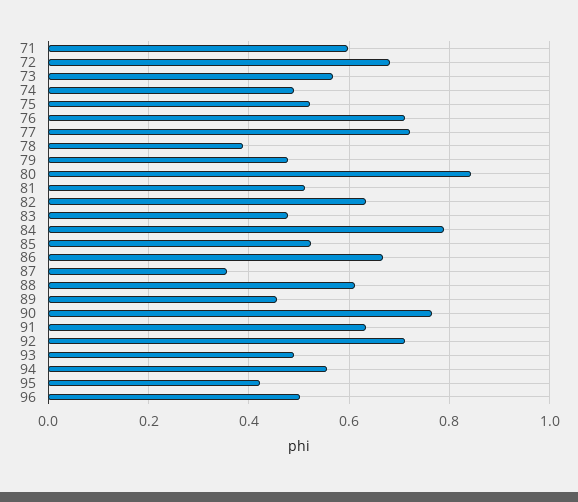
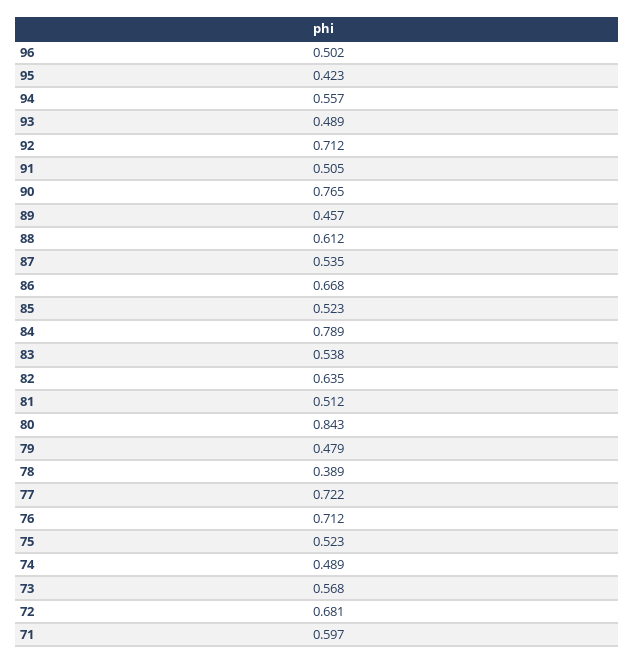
83: 0.48 -> 0.538
87: 0.36 -> 0.535
91: 0.64 -> 0.505

